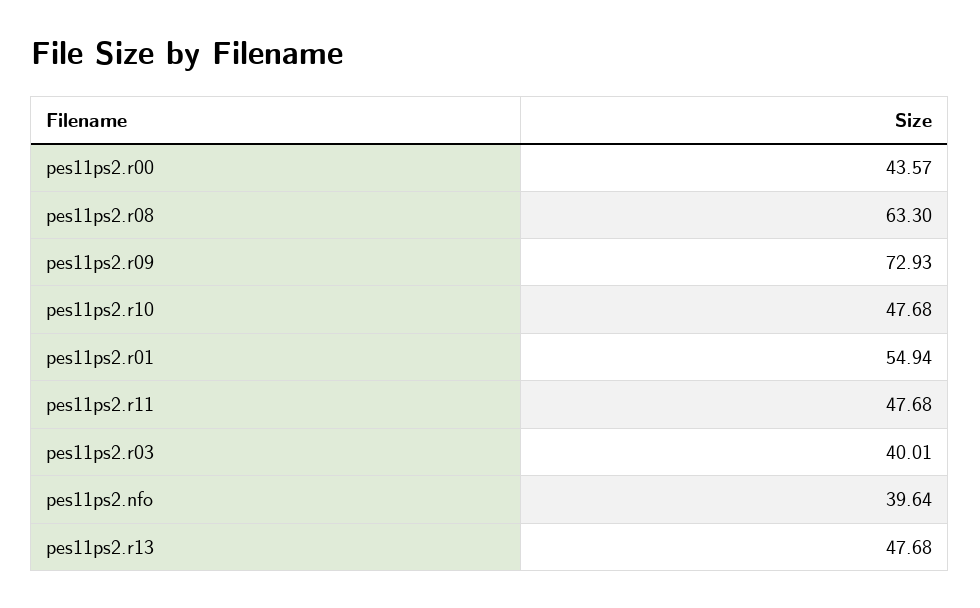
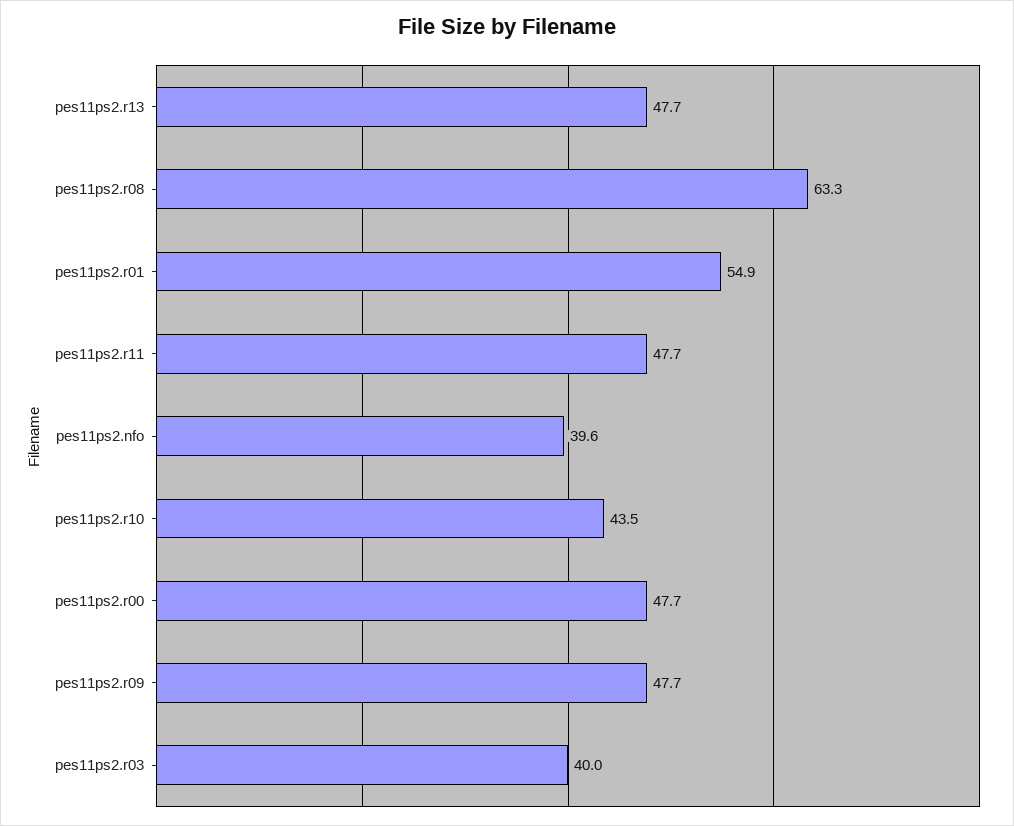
pes11ps2.r00: 43.57 -> 47.7
pes11ps2.r09: 72.93 -> 47.7
pes11ps2.r10: 47.68 -> 43.5

